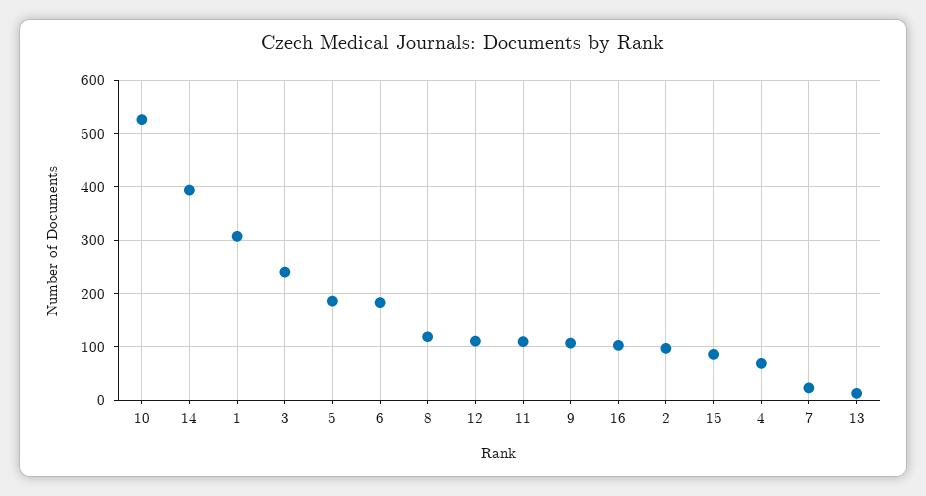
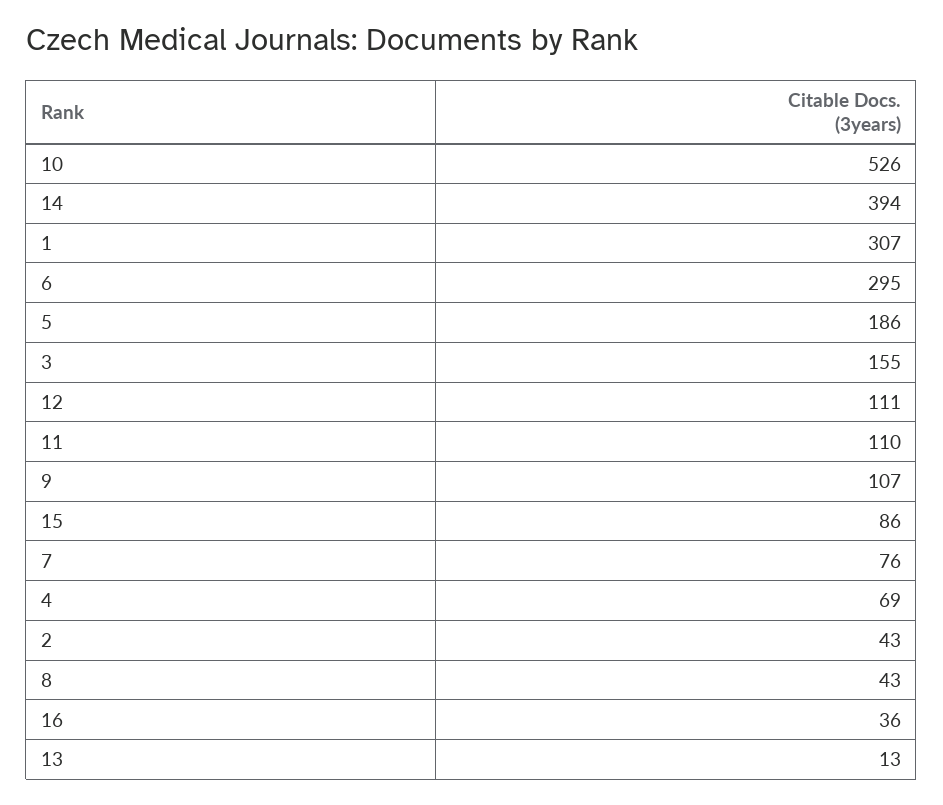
3: 240 -> 155
6: 180 -> 295
8: 120 -> 43
16: 100 -> 36
2: 100 -> 43
7: 20 -> 76

